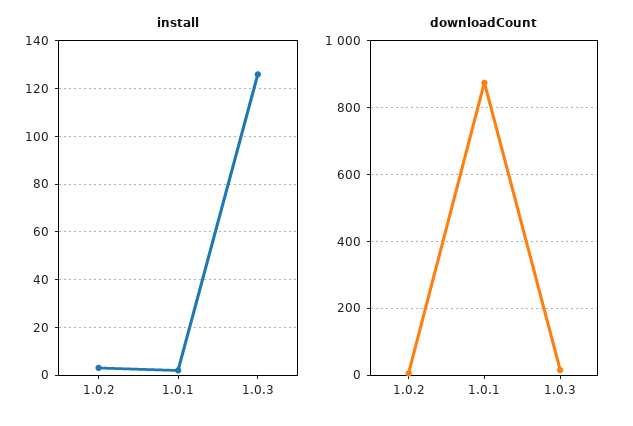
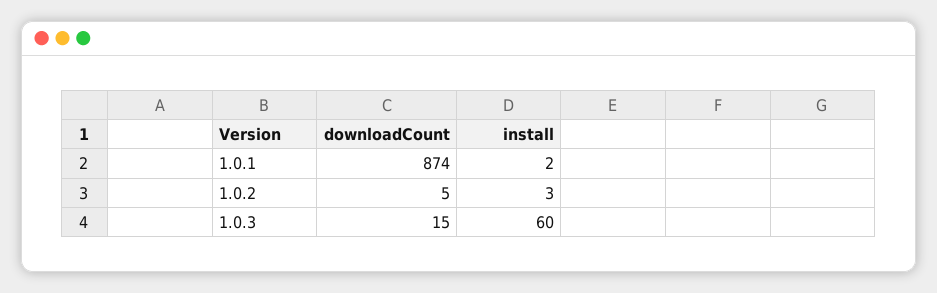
install, 1.0.3: 125 -> 60

